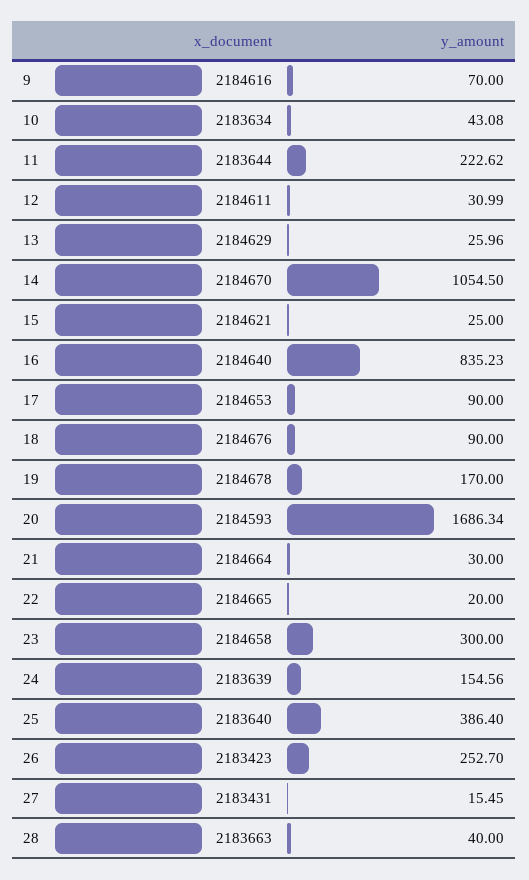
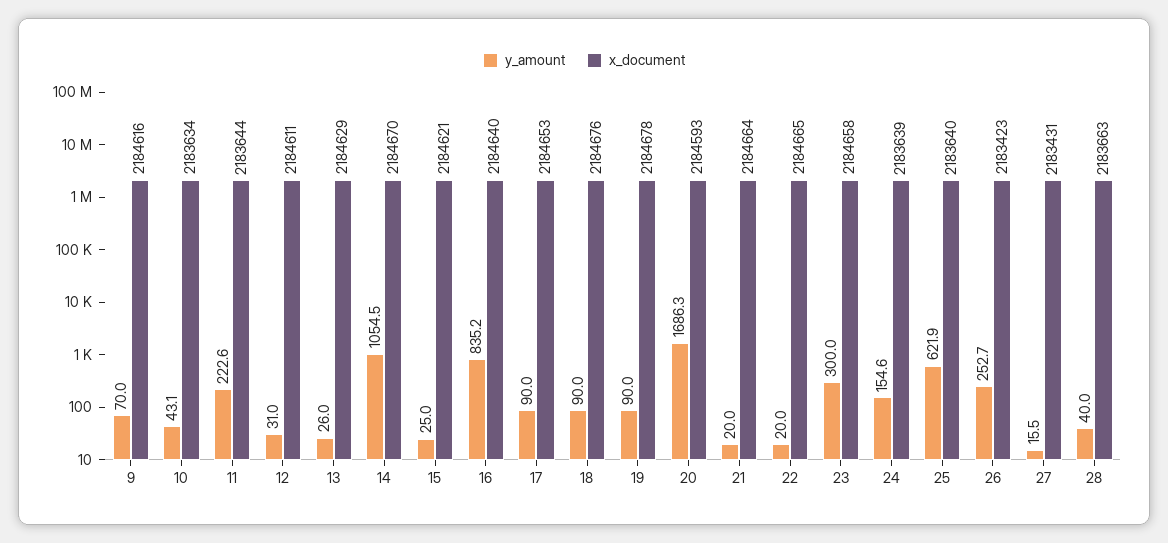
y_amount, 19: 170 -> 90
y_amount, 21: 30 -> 20
y_amount, 25: 386.4 -> 621.9

